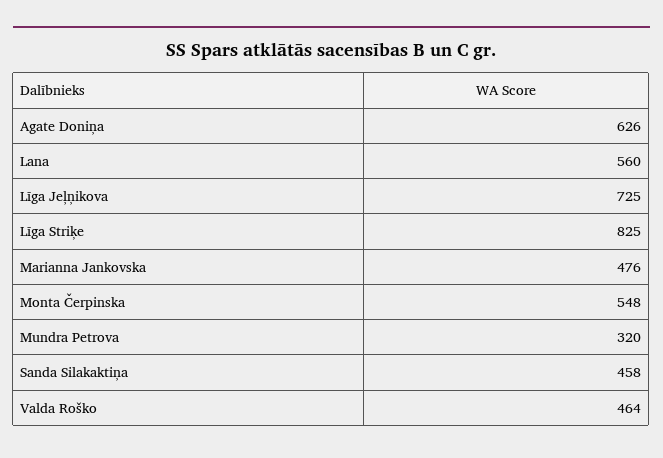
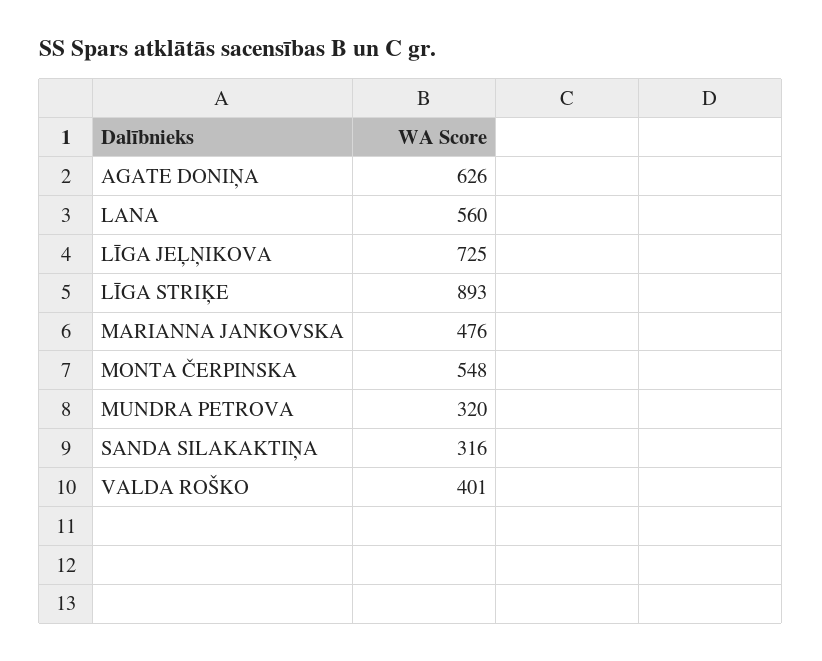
Līga Striķe: 825 -> 893
Sanda Silakaktiņa: 458 -> 316
Valda Roško: 464 -> 401

